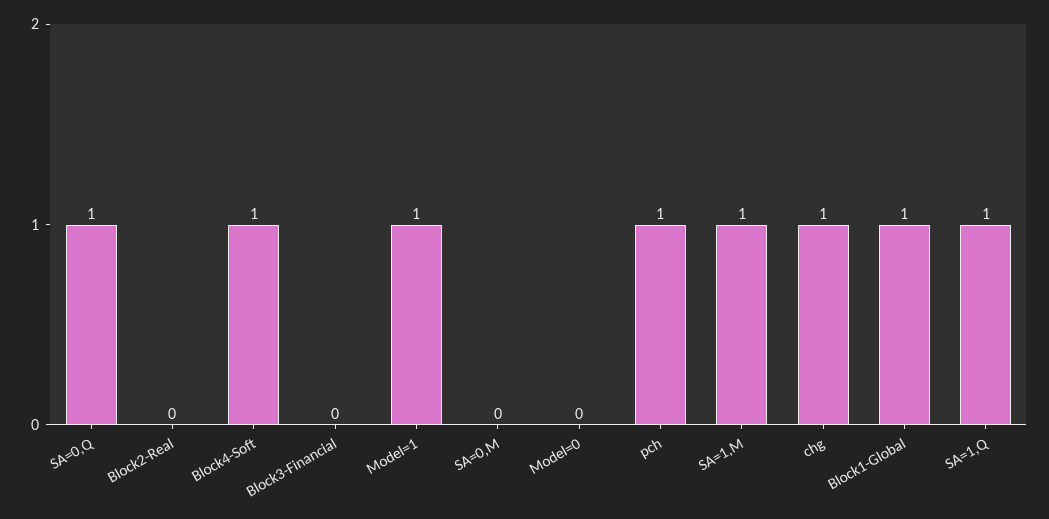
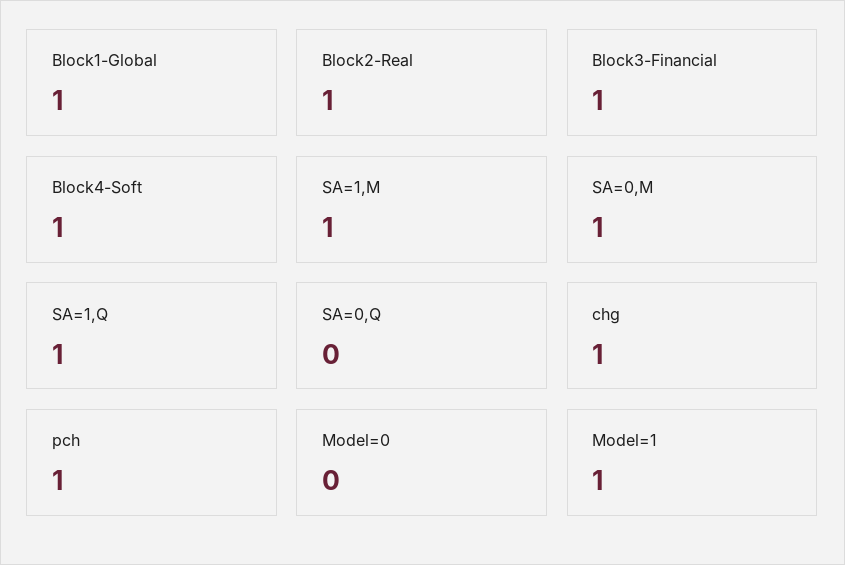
SA=0,Q: 1 -> 0
Block2-Real: 0 -> 1
Block3-Financial: 0 -> 1
SA=0,M: 0 -> 1

